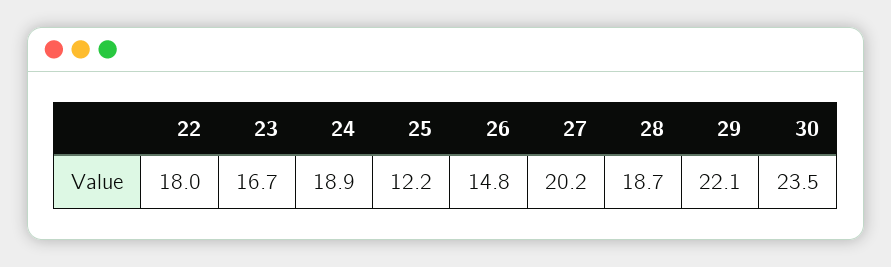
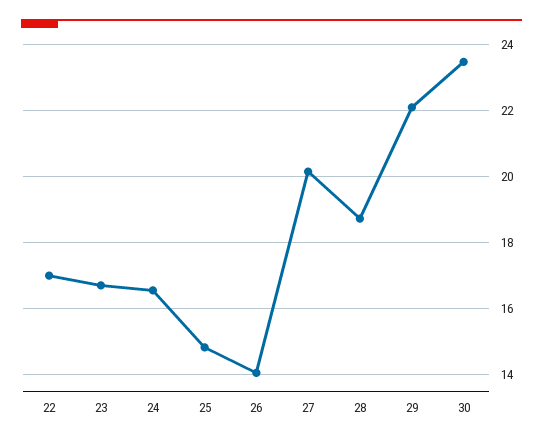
22: 18 -> 17
24: 18.9 -> 16.6
25: 12.2 -> 14.8
26: 14.8 -> 14

